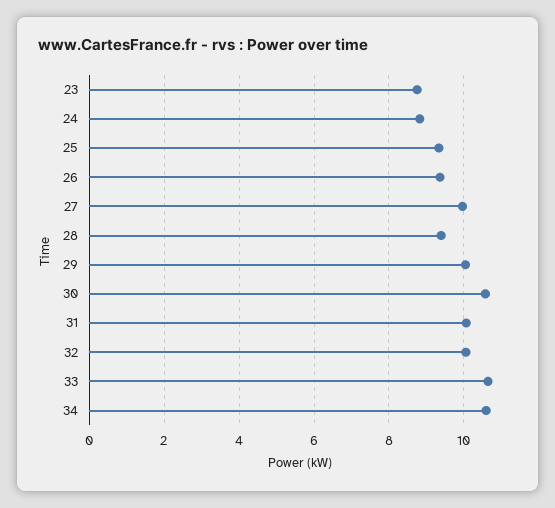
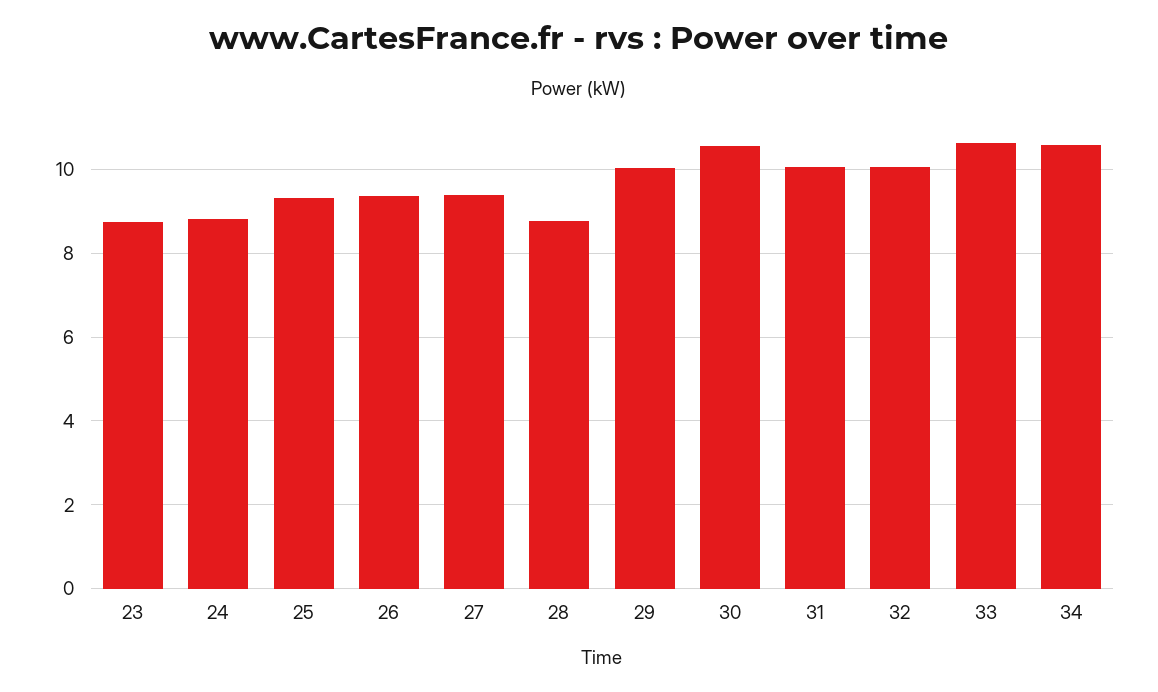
27: 10 -> 9.4
28: 9.4 -> 8.8

